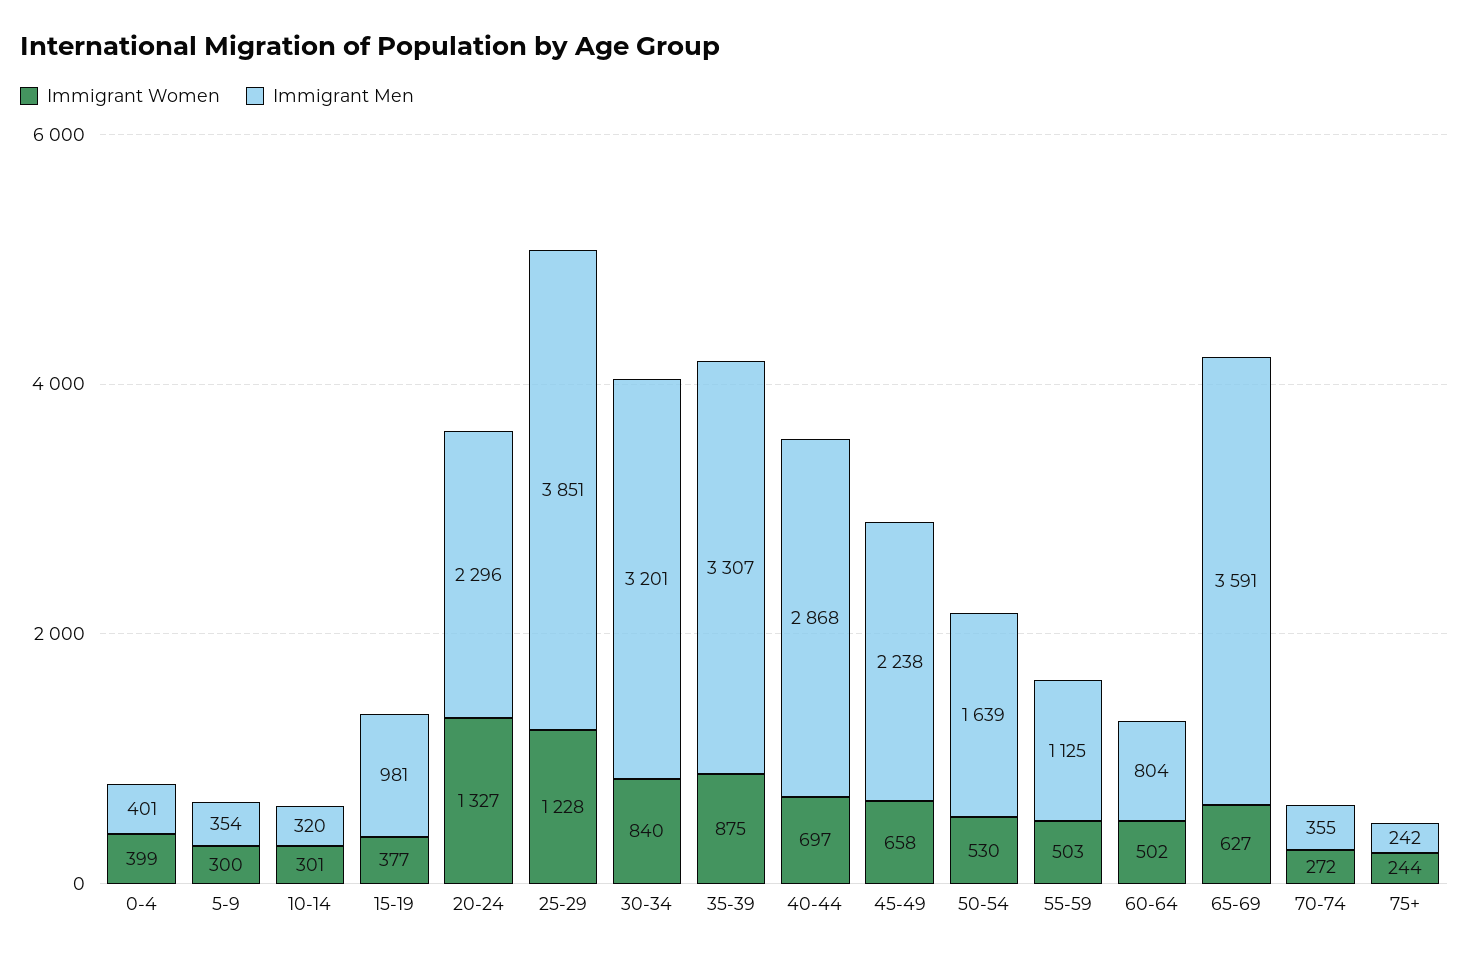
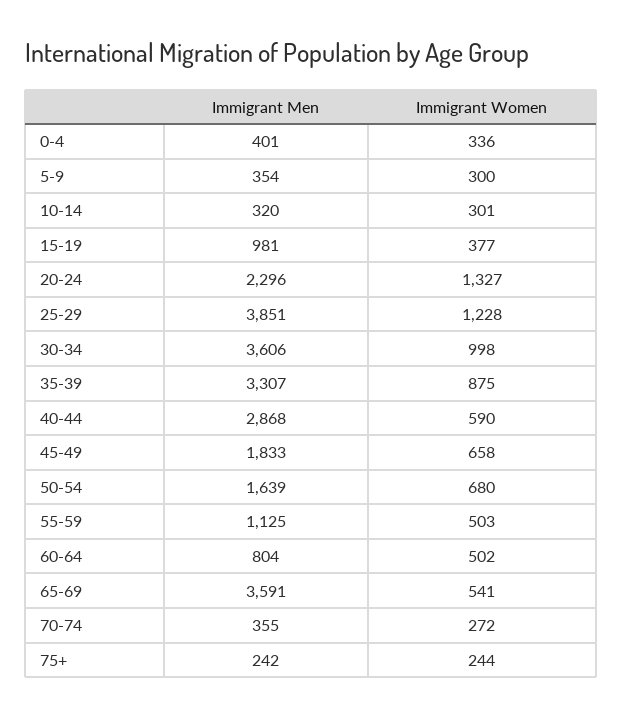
Immigrant Women, 0-4: 399 -> 336
Immigrant Women, 30-34: 840 -> 998
Immigrant Men, 30-34: 3201 -> 3606
Immigrant Women, 40-44: 697 -> 590
Immigrant Men, 45-49: 2238 -> 1833
Immigrant Women, 50-54: 530 -> 680
Immigrant Women, 65-69: 627 -> 541

